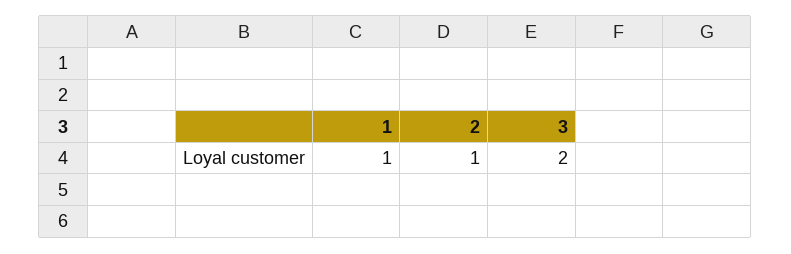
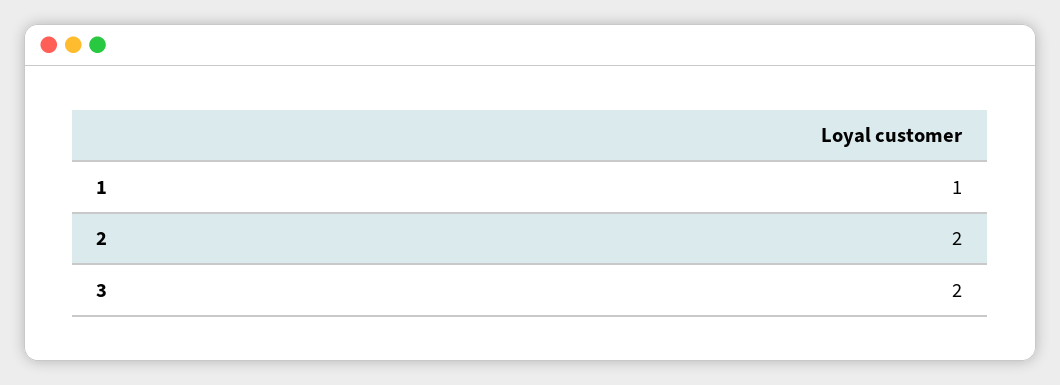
2: 1 -> 2

